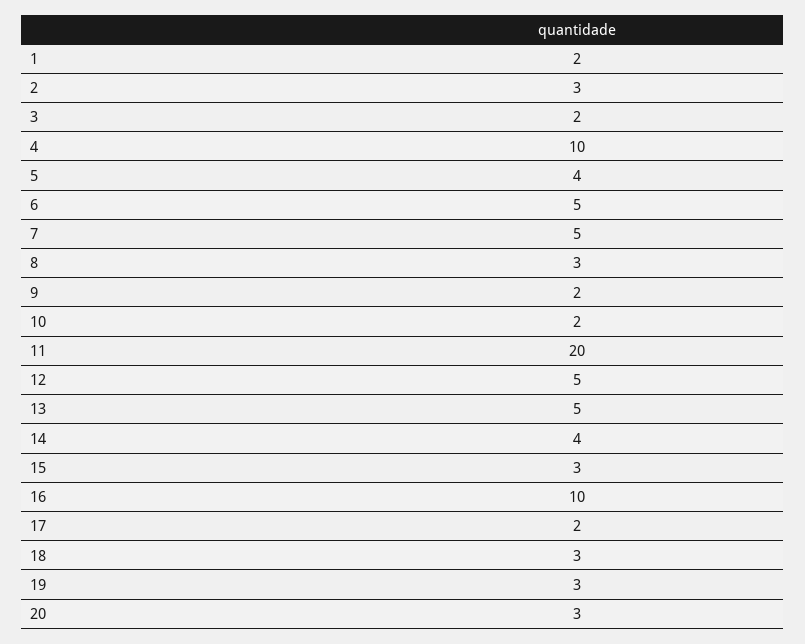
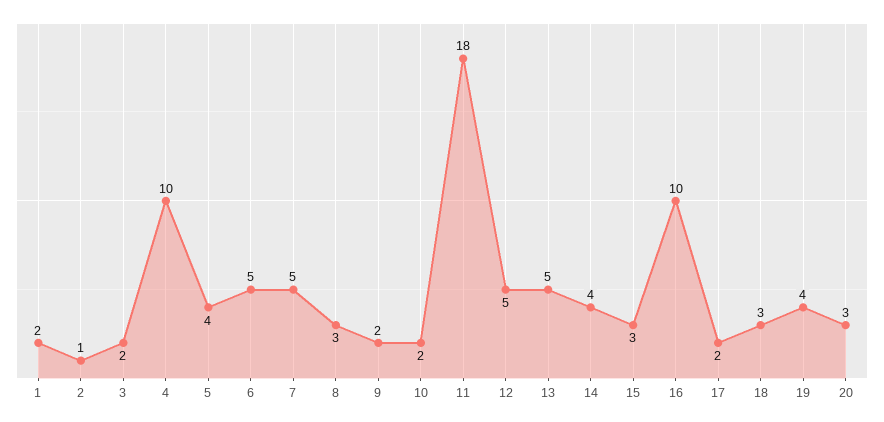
2: 3 -> 1
11: 20 -> 18
19: 3 -> 4

